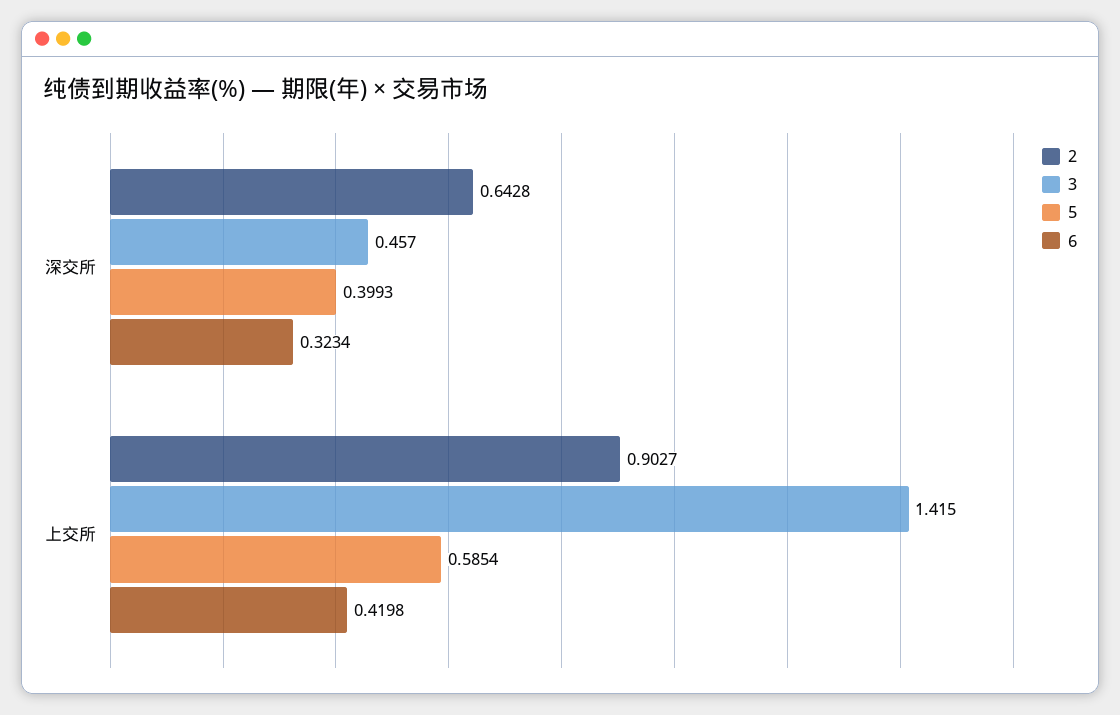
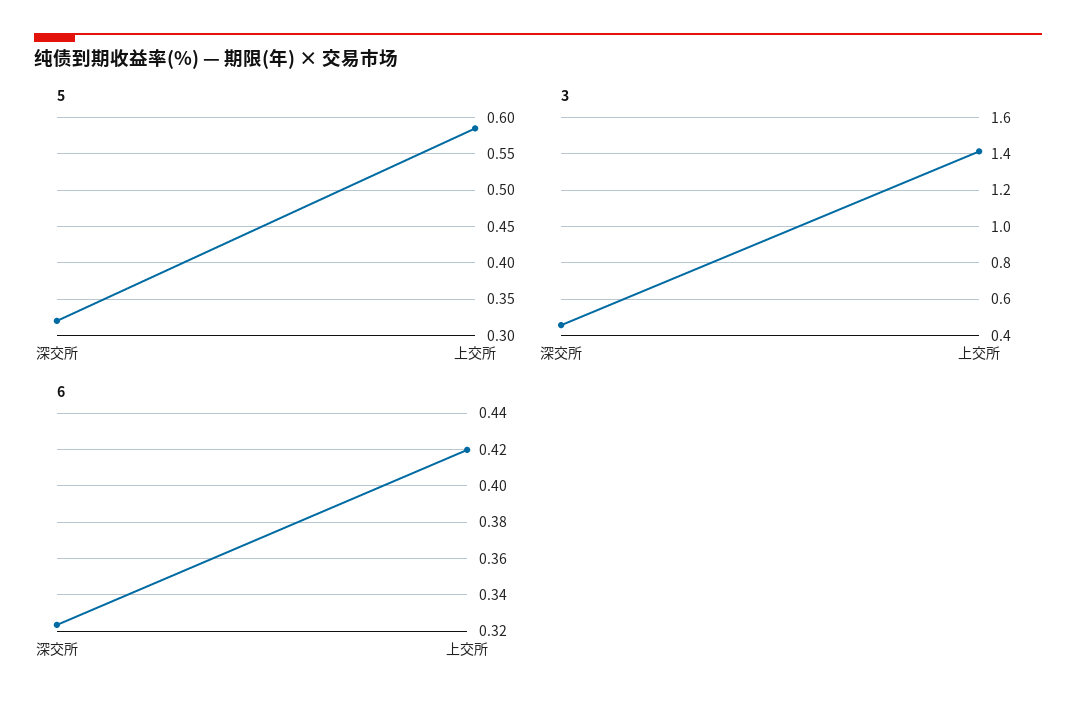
2, 深交所: 0.6428 -> none
5, 深交所: 0.3993 -> 0.32
2, 上交所: 0.9027 -> none

